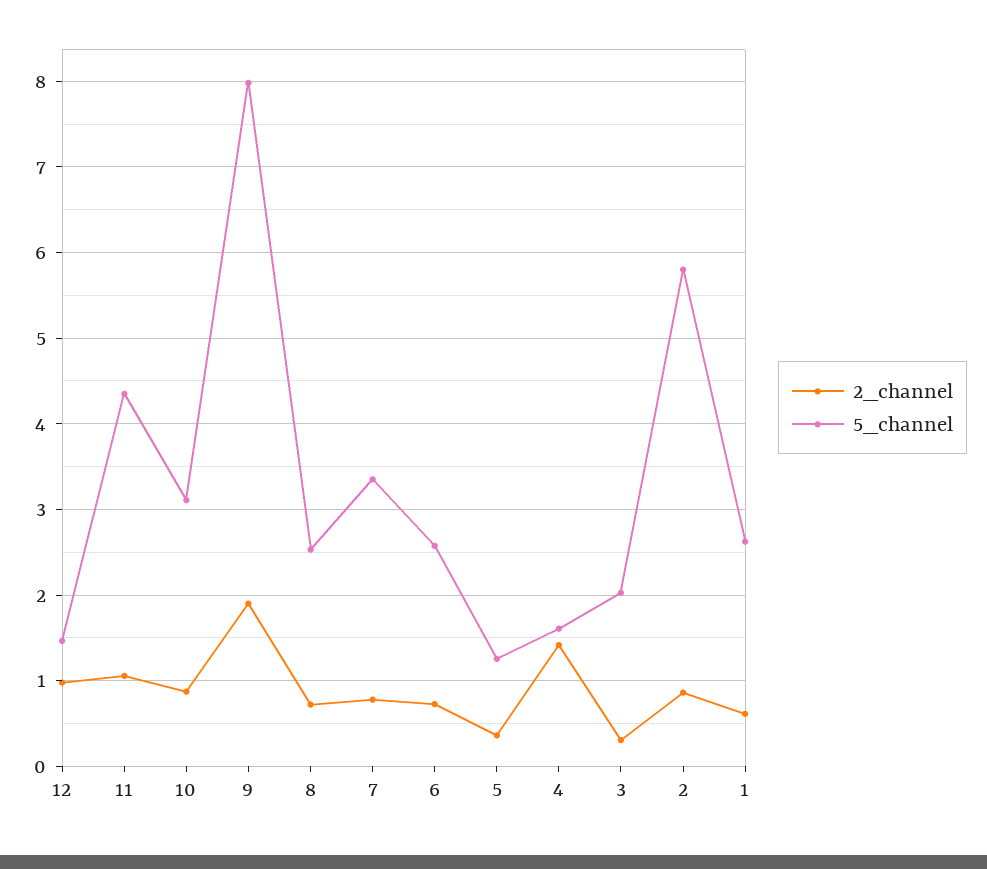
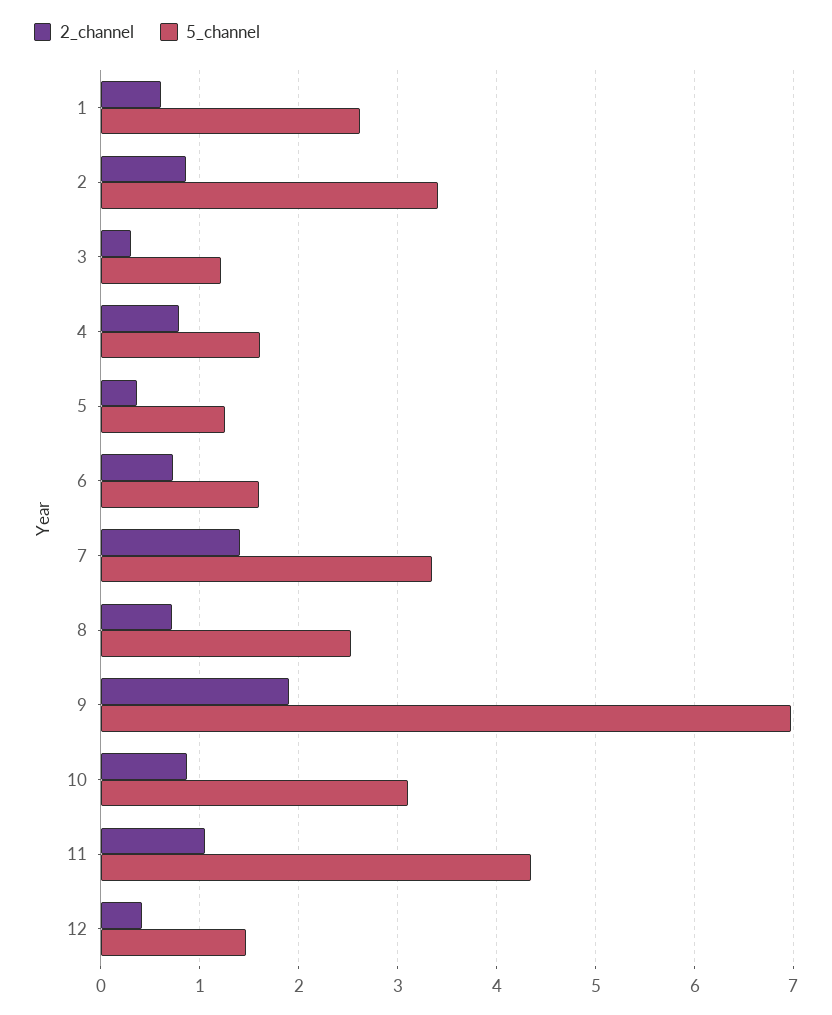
2_channel, 12: 1 -> 0.4
5_channel, 9: 8 -> 7
2_channel, 7: 0.8 -> 1.4
5_channel, 6: 2.6 -> 1.6
2_channel, 4: 1.4 -> 0.8
5_channel, 3: 2 -> 1.2
5_channel, 2: 5.8 -> 3.4

